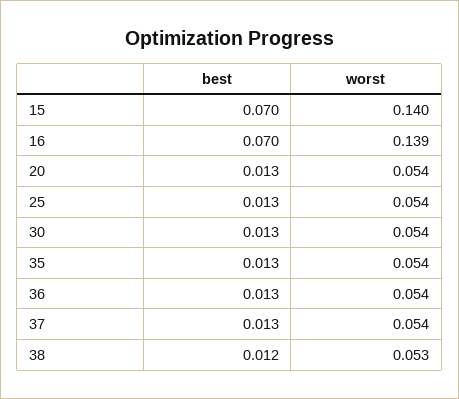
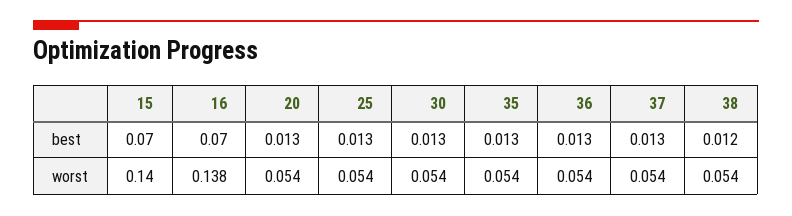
worst, 16: 0.139 -> 0.138
worst, 38: 0.053 -> 0.054

